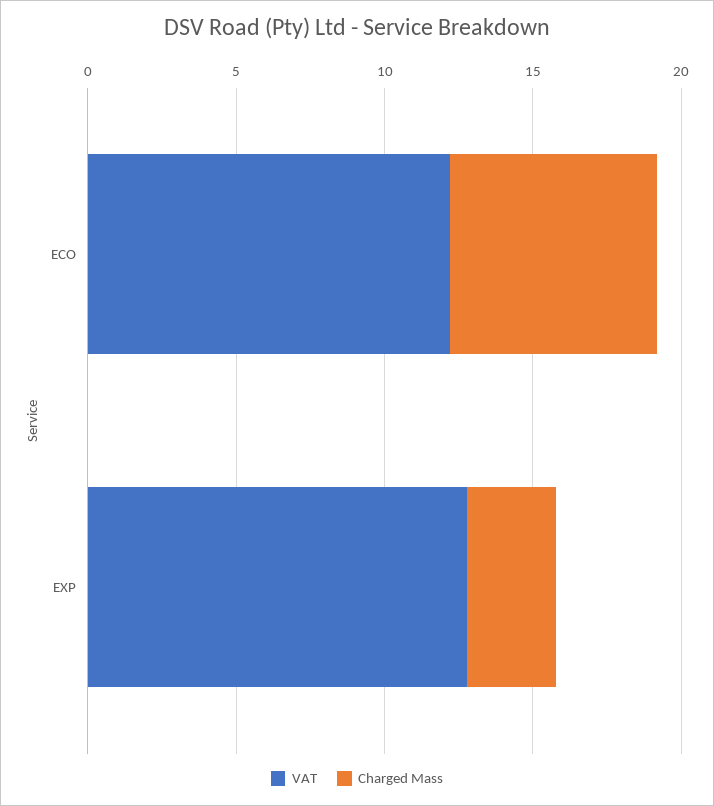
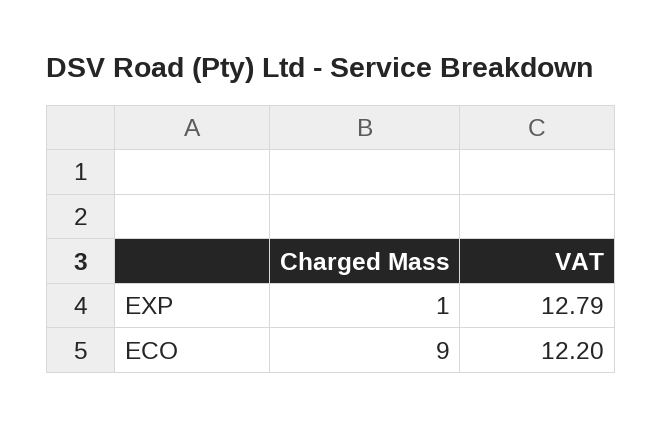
Charged Mass, ECO: 7 -> 9
Charged Mass, EXP: 3 -> 1

